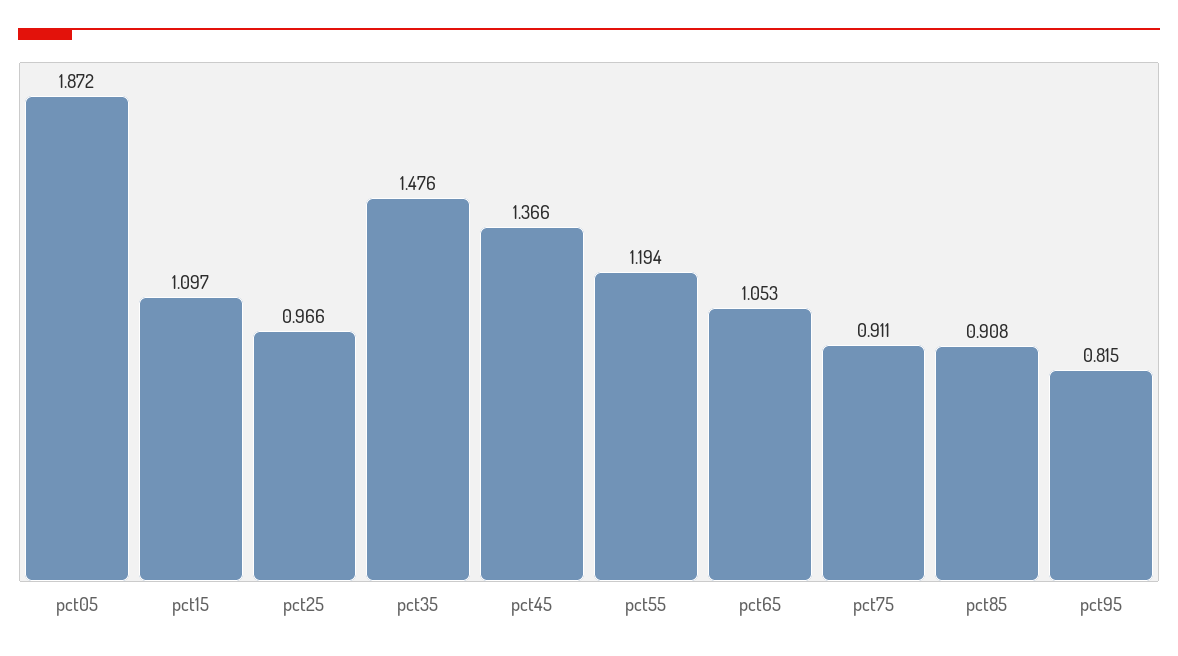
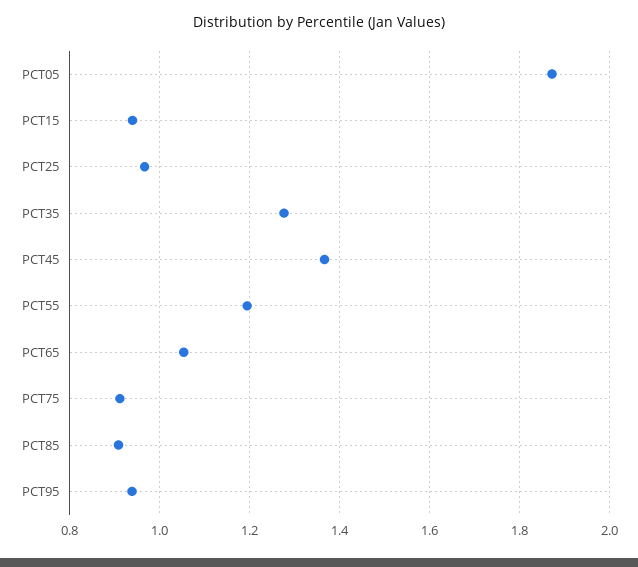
pct15: 1.097 -> 0.94
pct35: 1.476 -> 1.28
pct95: 0.815 -> 0.94

